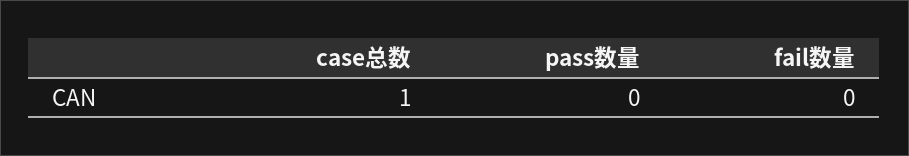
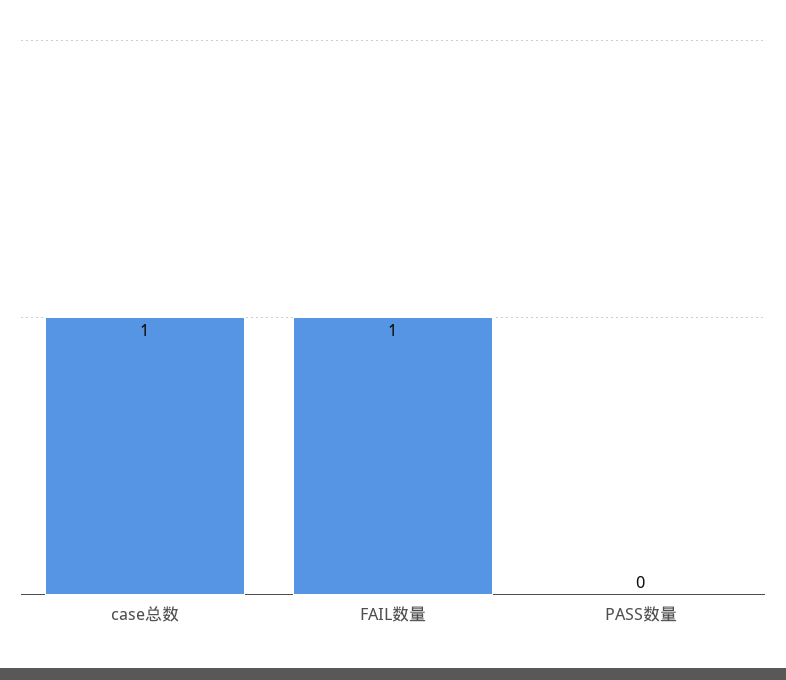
fail数量: 0 -> 1

